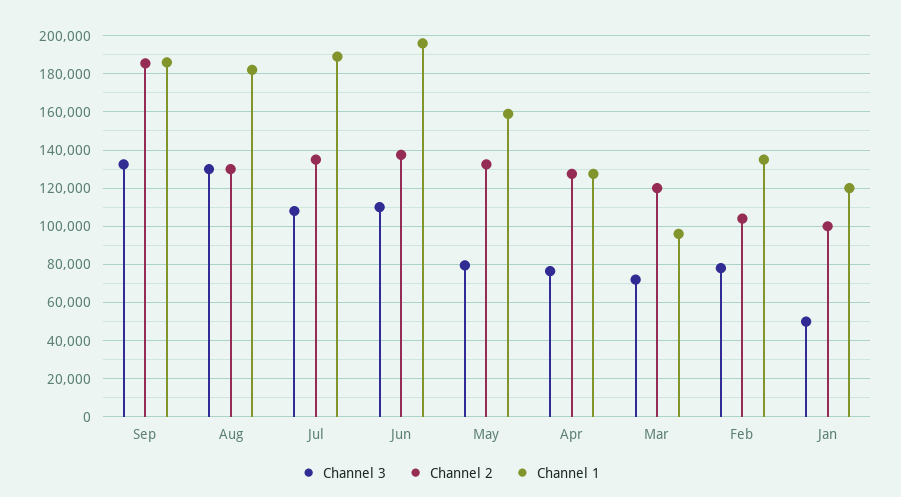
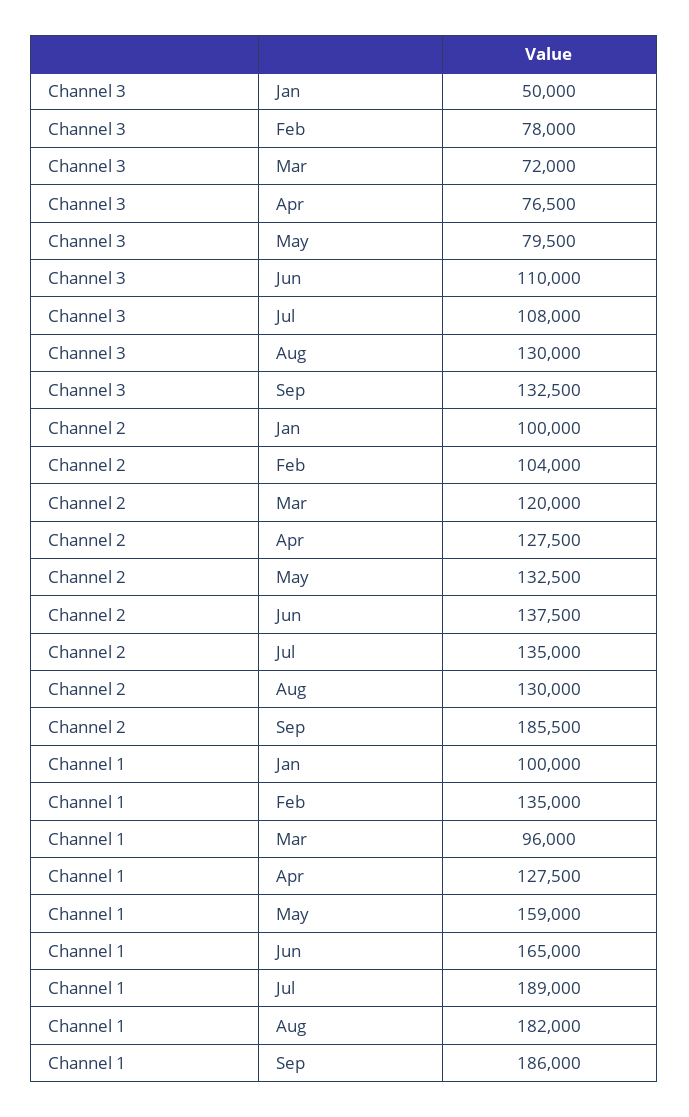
Channel 1, Jun: 195000 -> 165000
Channel 1, Jan: 120000 -> 100000

